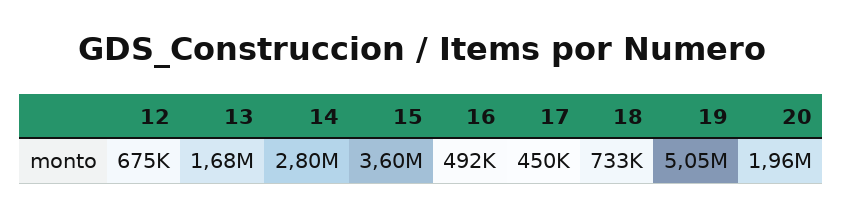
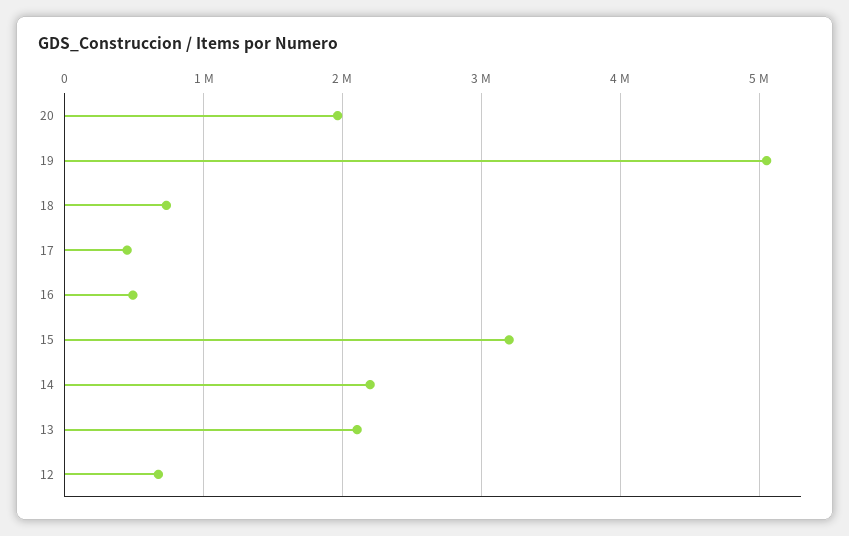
13: 1680000 -> 2100000
14: 2800000 -> 2200000
15: 3600000 -> 3200000

